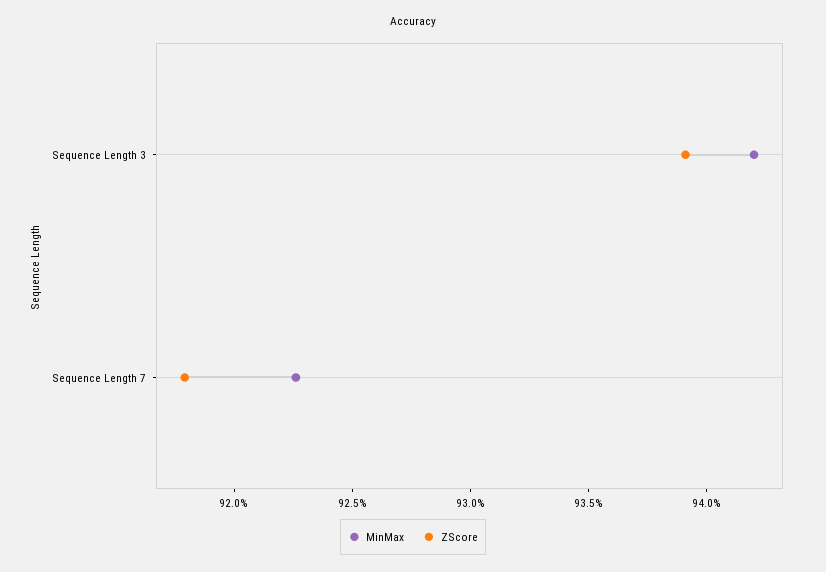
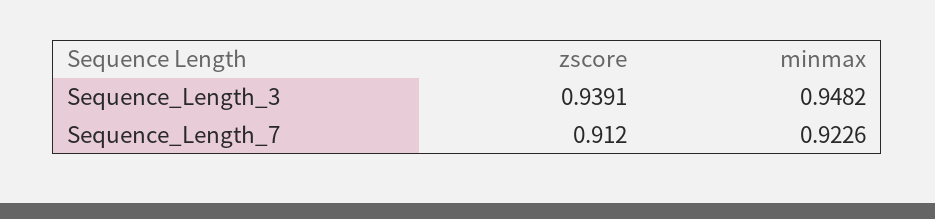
MinMax, Sequence Length 3: 0.942 -> 0.9482
ZScore, Sequence Length 7: 0.918 -> 0.912

